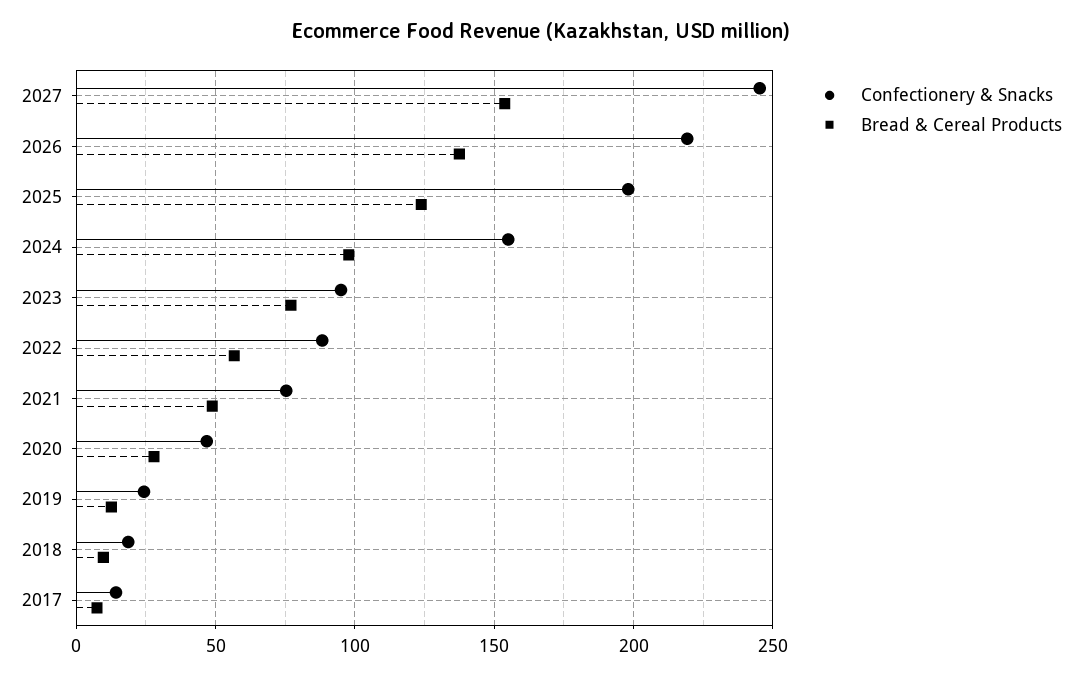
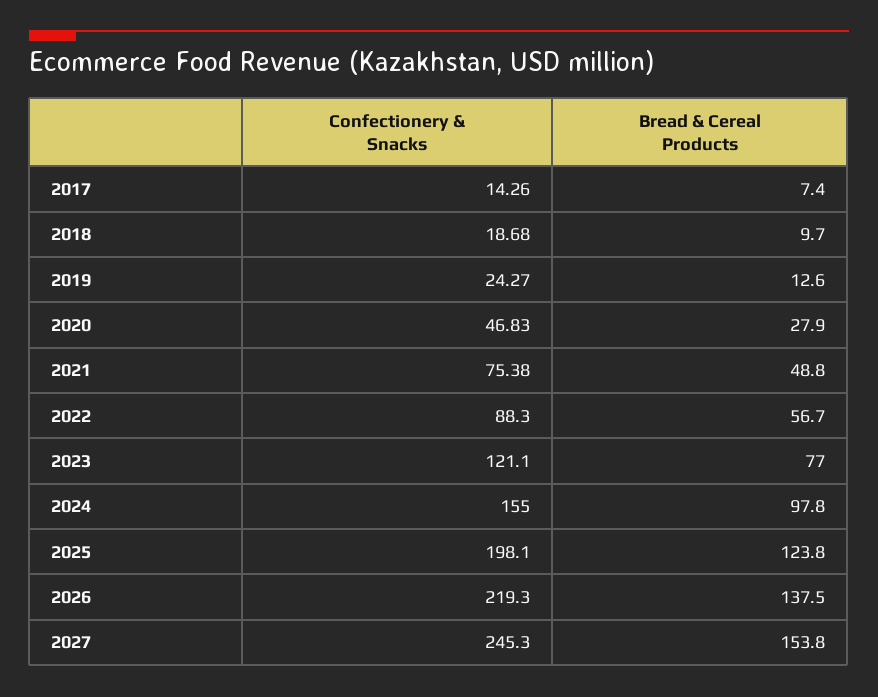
Confectionery & Snacks, 2023: 95 -> 121.1

